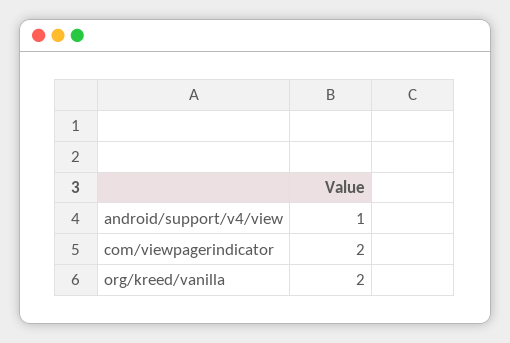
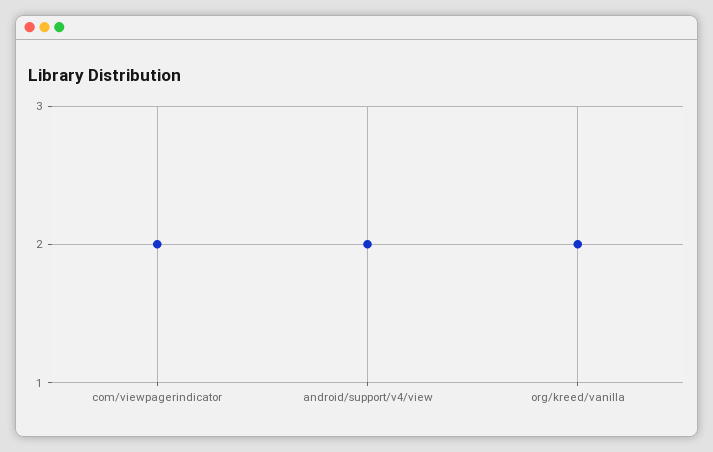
android/support/v4/view: 1 -> 2

